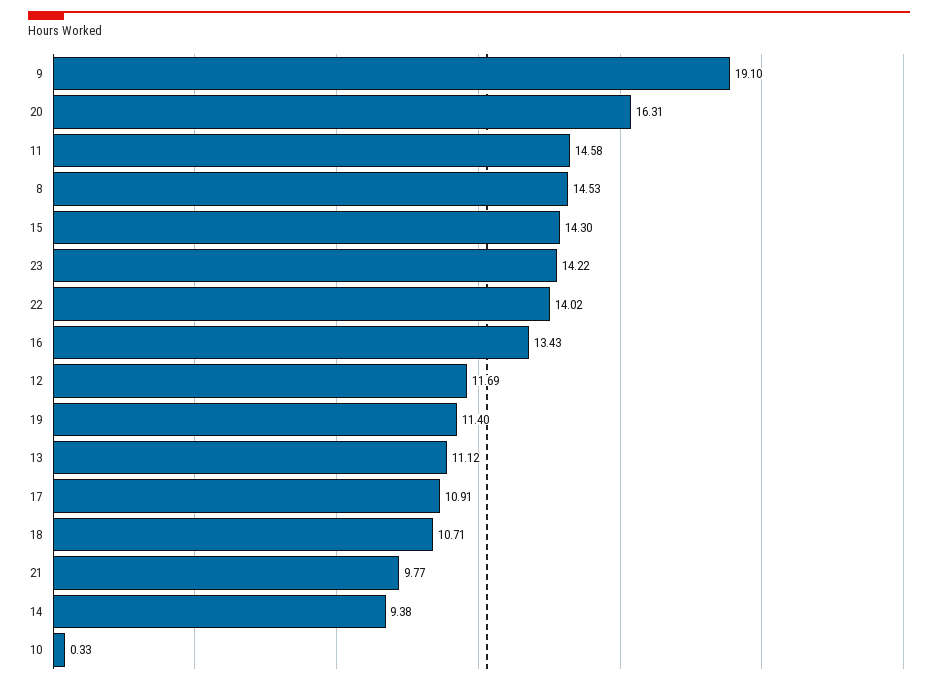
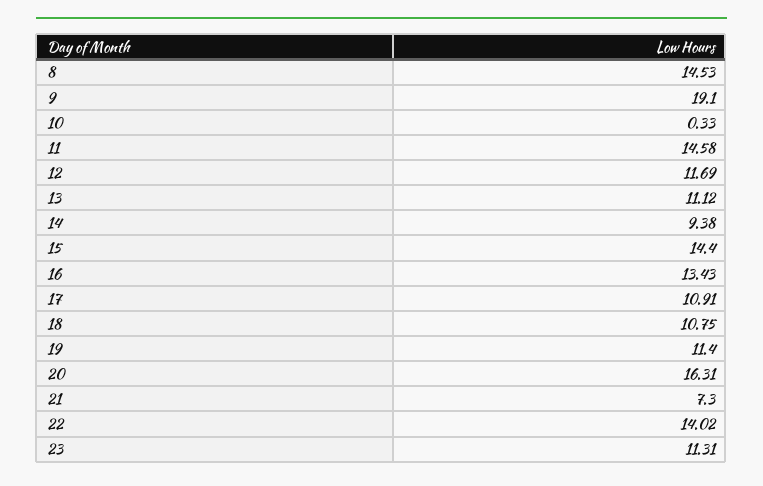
15: 14.3 -> 14.4
23: 14.22 -> 11.31
18: 10.71 -> 10.75
21: 9.77 -> 7.3

